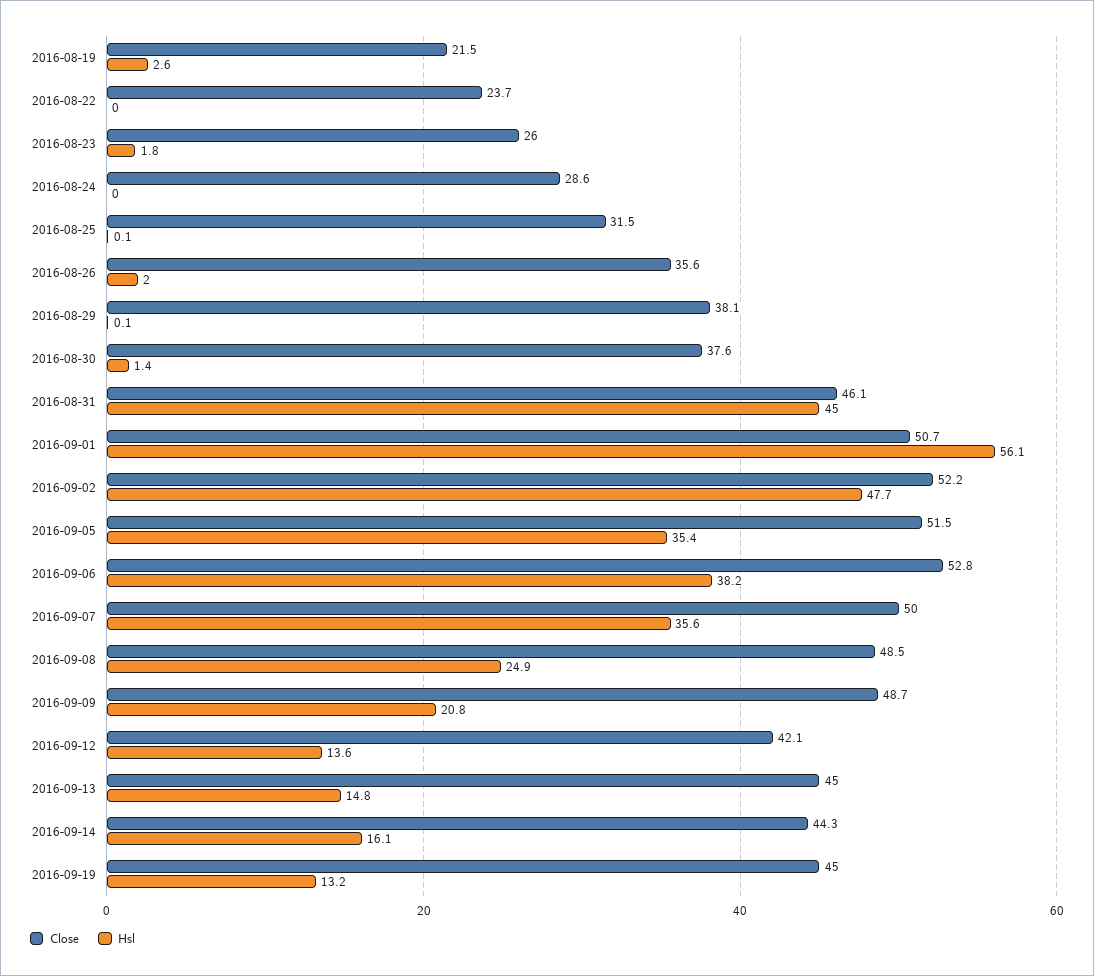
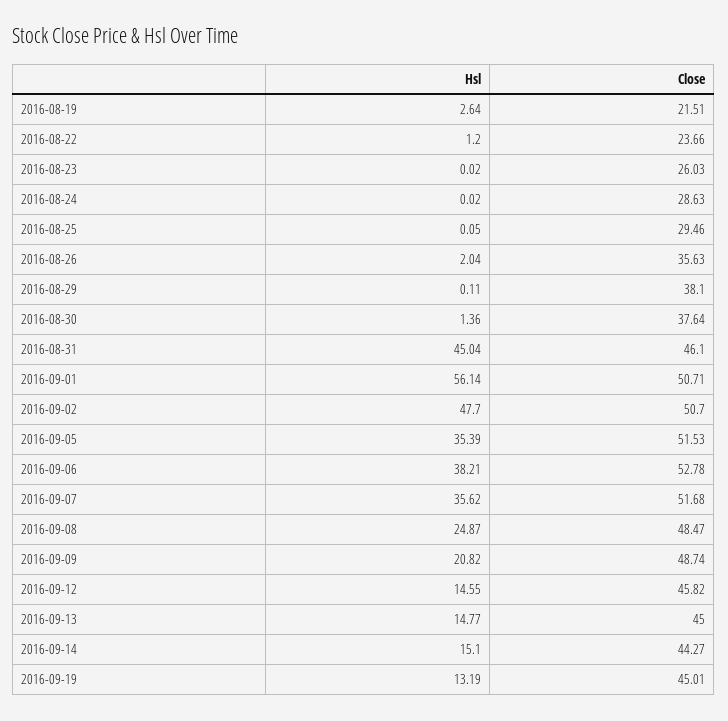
Hsl, 2016-08-22: 0 -> 1.2
Hsl, 2016-08-23: 1.8 -> 0.02
Close, 2016-08-25: 31.5 -> 29.46
Close, 2016-09-02: 52.2 -> 50.7
Close, 2016-09-07: 50 -> 51.68
Close, 2016-09-12: 42.1 -> 45.82
Hsl, 2016-09-12: 13.6 -> 14.55
Hsl, 2016-09-14: 16.1 -> 15.1

